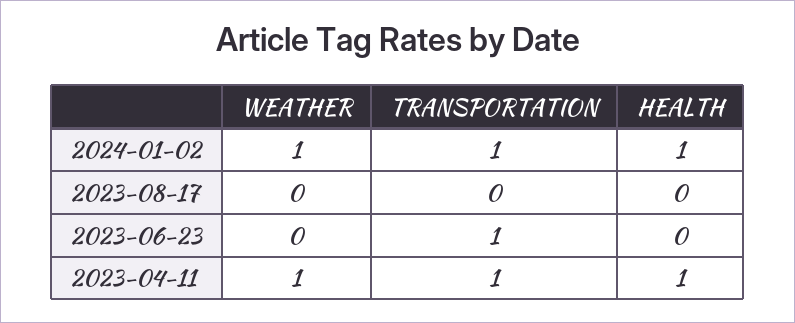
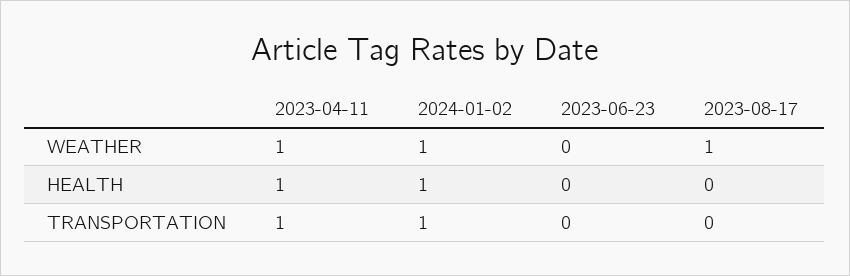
WEATHER, 2023-08-17: 0 -> 1
TRANSPORTATION, 2023-06-23: 1 -> 0

